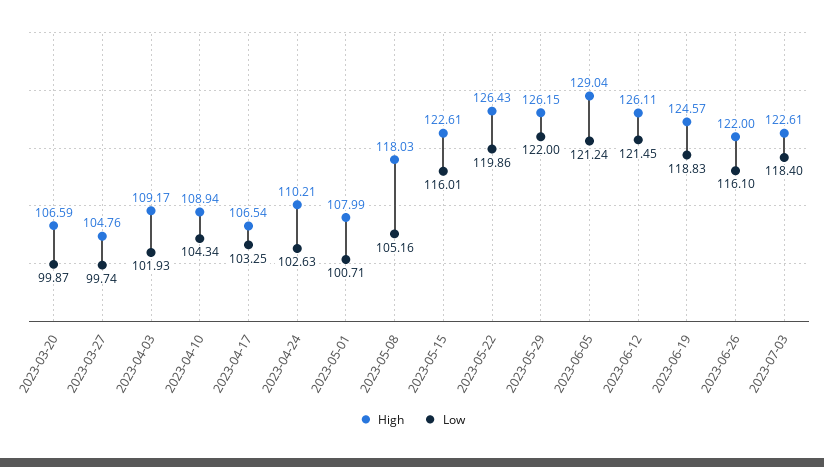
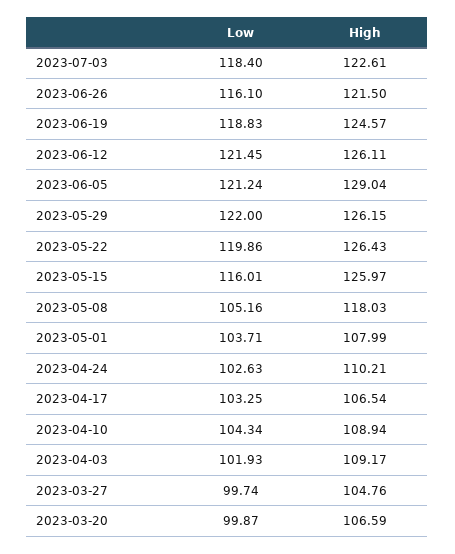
Low, 2023-05-01: 100.71 -> 103.71
High, 2023-05-15: 122.61 -> 125.97
High, 2023-06-26: 122 -> 121.5

